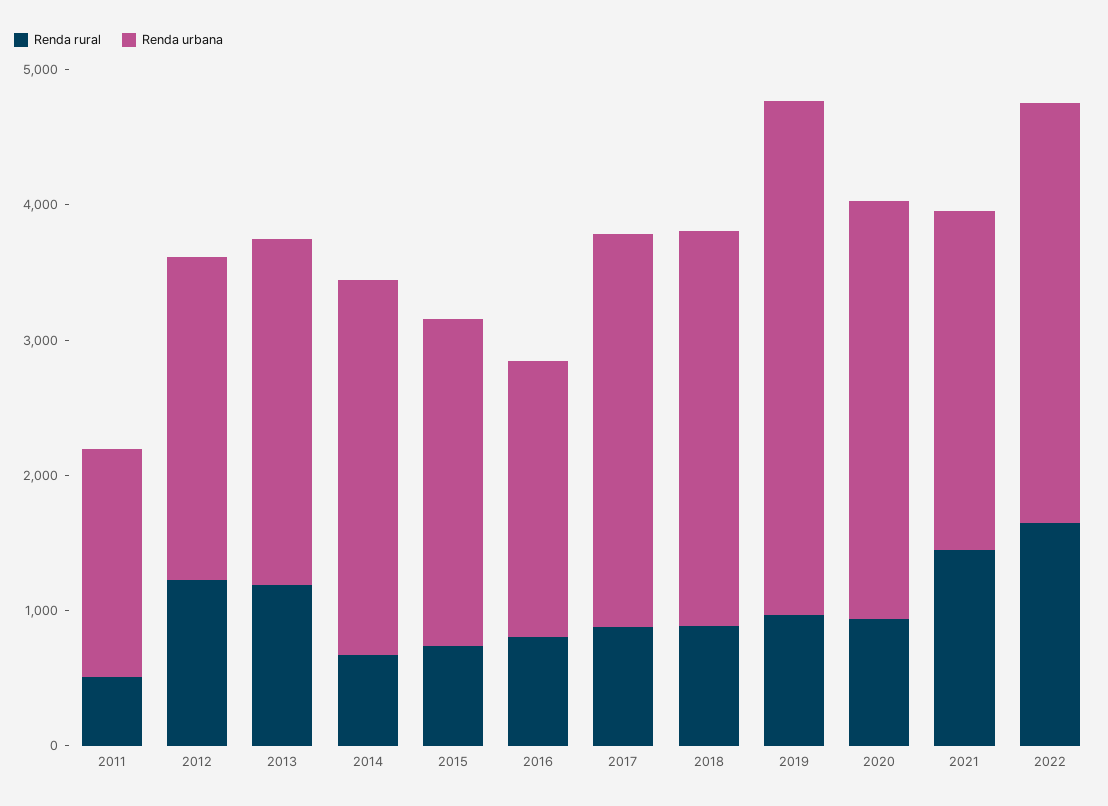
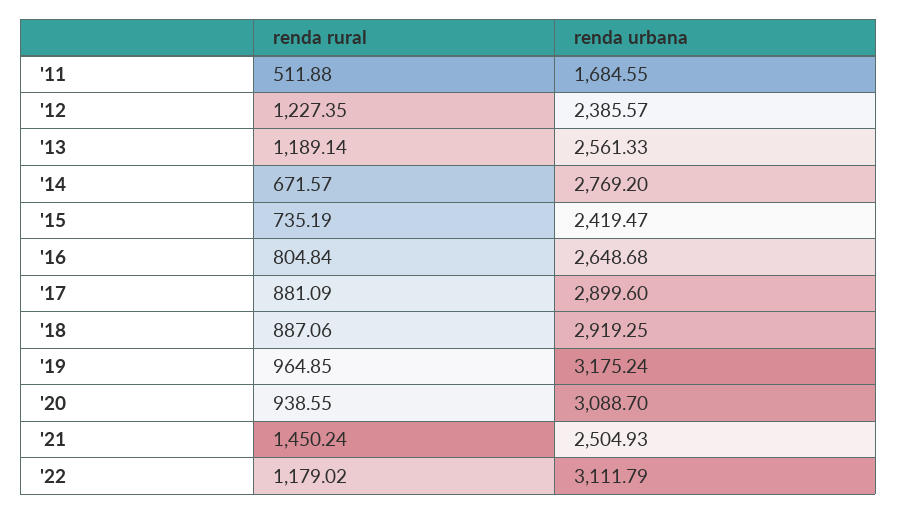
Renda urbana, 2016: 2000 -> 2648.68
Renda urbana, 2019: 3800 -> 3175.24
Renda rural, 2022: 1600 -> 1179.02

